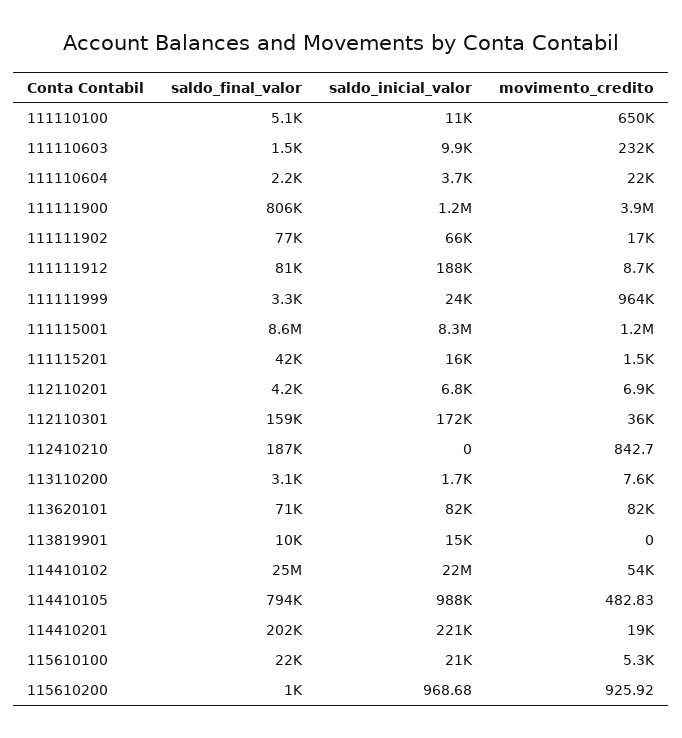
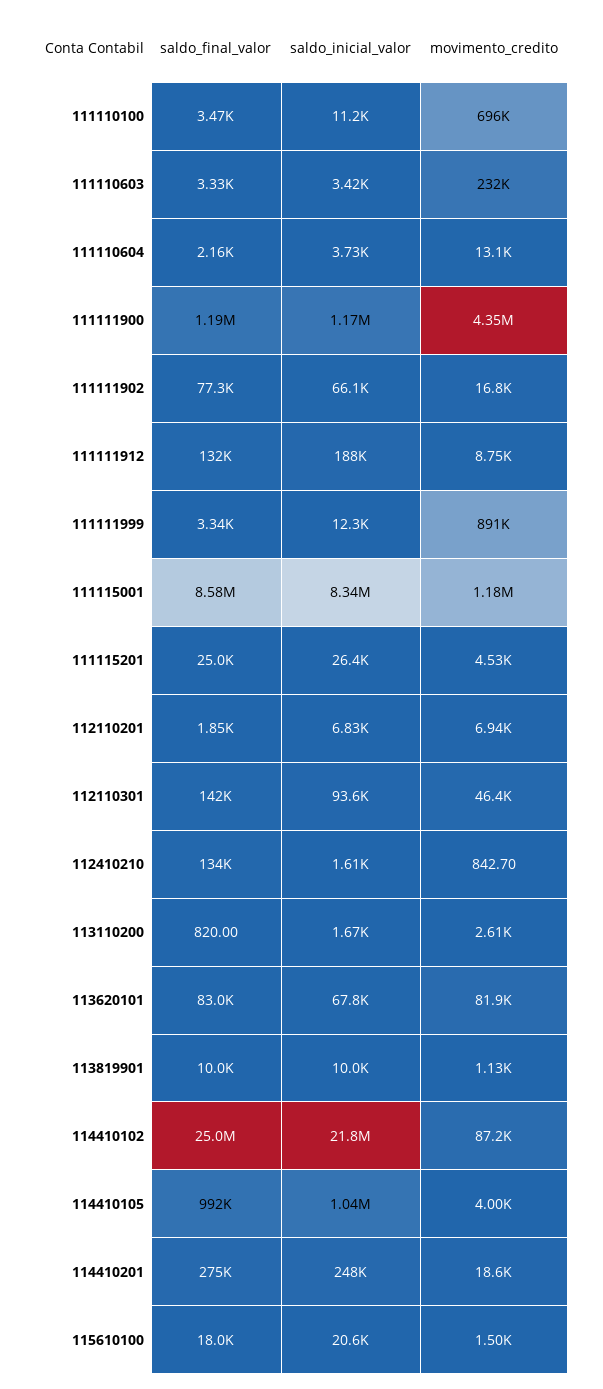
saldo_final_valor, 111110100: 5100 -> 3470
movimento_credito, 111110100: 650000 -> 696000
saldo_final_valor, 111110603: 1500 -> 3330
saldo_inicial_valor, 111110603: 9900 -> 3420
movimento_credito, 111110604: 22000 -> 13100
saldo_final_valor, 111111900: 806000 -> 1190000
movimento_credito, 111111900: 3900000 -> 4350000
saldo_final_valor, 111111912: 81000 -> 132000
saldo_inicial_valor, 111111999: 24000 -> 12300
movimento_credito, 111111999: 964000 -> 891000
saldo_final_valor, 111115201: 42000 -> 25000
saldo_inicial_valor, 111115201: 16000 -> 26400
movimento_credito, 111115201: 1500 -> 4530
saldo_final_valor, 112110201: 4200 -> 1850
saldo_final_valor, 112110301: 159000 -> 142000
saldo_inicial_valor, 112110301: 172000 -> 93600
movimento_credito, 112110301: 36000 -> 46400
saldo_final_valor, 112410210: 187000 -> 134000
saldo_inicial_valor, 112410210: 0 -> 1610
saldo_final_valor, 113110200: 3100 -> 820
movimento_credito, 113110200: 7600 -> 2610
saldo_final_valor, 113620101: 71000 -> 83000
saldo_inicial_valor, 113620101: 82000 -> 67800
saldo_inicial_valor, 113819901: 15000 -> 10000
movimento_credito, 113819901: 0 -> 1130
movimento_credito, 114410102: 54000 -> 87200
saldo_final_valor, 114410105: 794000 -> 992000
saldo_inicial_valor, 114410105: 988000 -> 1040000
movimento_credito, 114410105: 482.83 -> 4000
saldo_final_valor, 114410201: 202000 -> 275000
saldo_inicial_valor, 114410201: 221000 -> 248000
saldo_final_valor, 115610100: 22000 -> 18000
movimento_credito, 115610100: 5300 -> 1500
saldo_final_valor, 115610200: 1000 -> none
saldo_inicial_valor, 115610200: 968.68 -> none
movimento_credito, 115610200: 925.92 -> none

